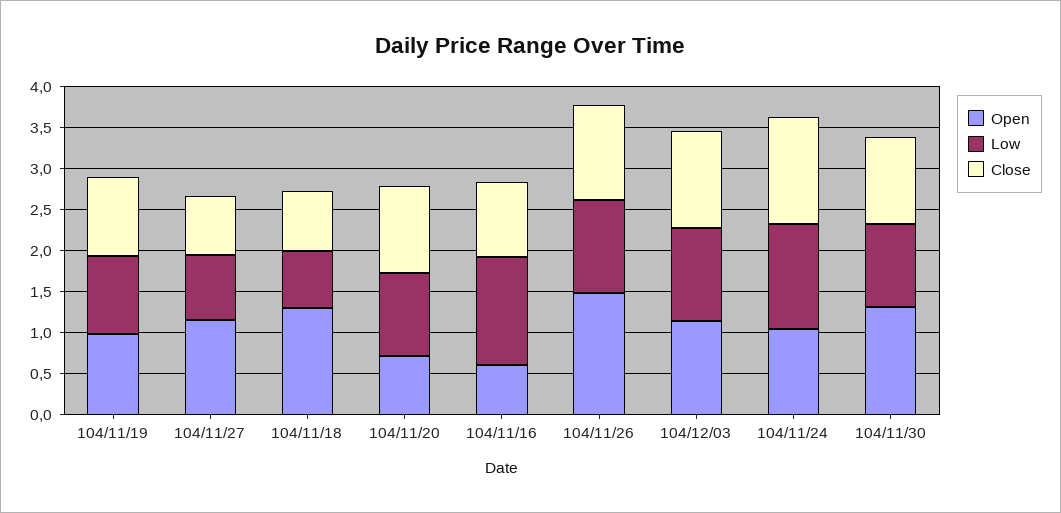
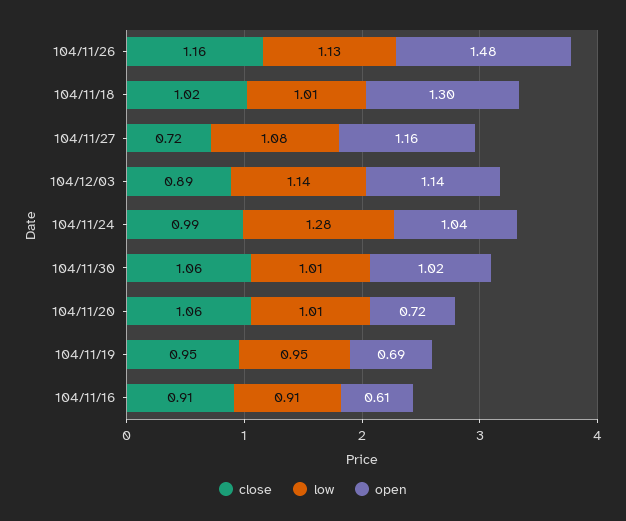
Open, 104/11/19: 1 -> 0.69
Low, 104/11/27: 0.8 -> 1.08
Low, 104/11/18: 0.7 -> 1.01
Close, 104/11/18: 0.7 -> 1.02
Low, 104/11/16: 1.3 -> 0.91
Close, 104/12/03: 1.2 -> 0.89
Close, 104/11/24: 1.3 -> 0.99
Open, 104/11/30: 1.3 -> 1.02

